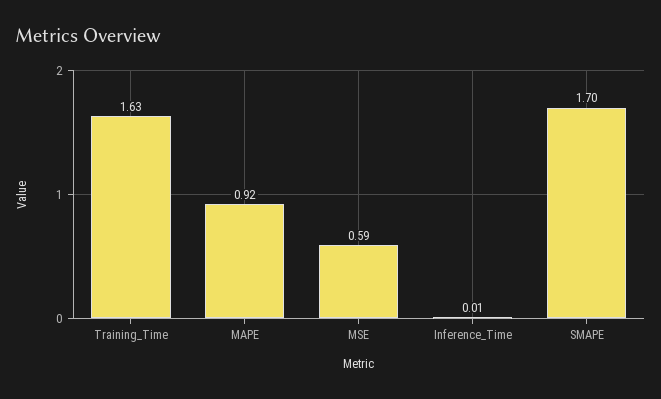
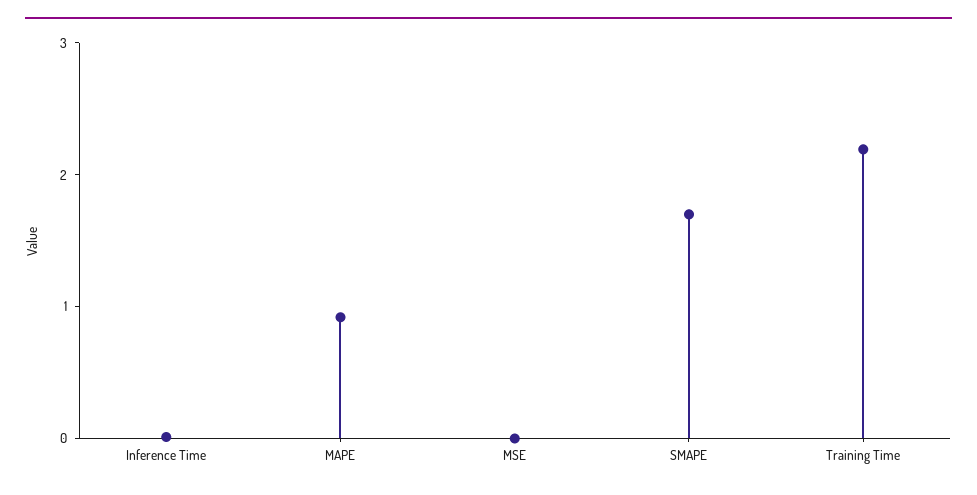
Training_Time: 1.63 -> 2.2
MSE: 0.59 -> 0

